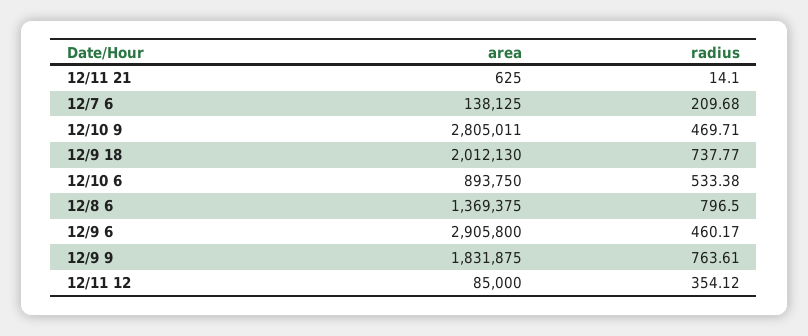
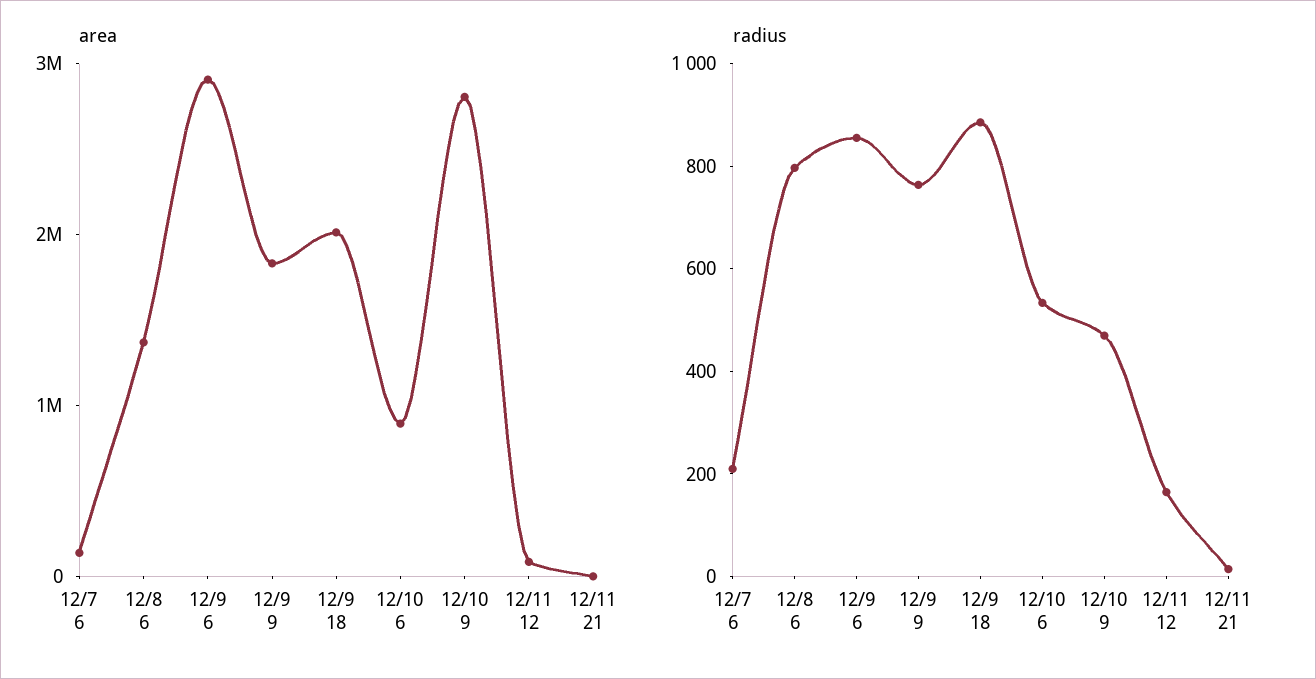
radius, 12/9 18: 737.77 -> 900
radius, 12/9 6: 460.17 -> 850
radius, 12/11 12: 354.12 -> 150

